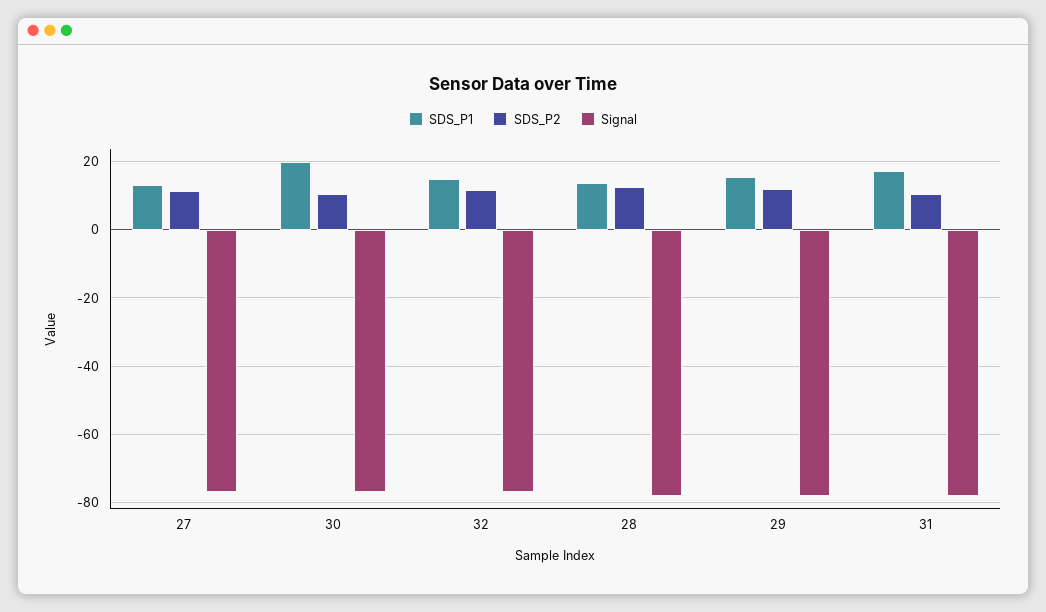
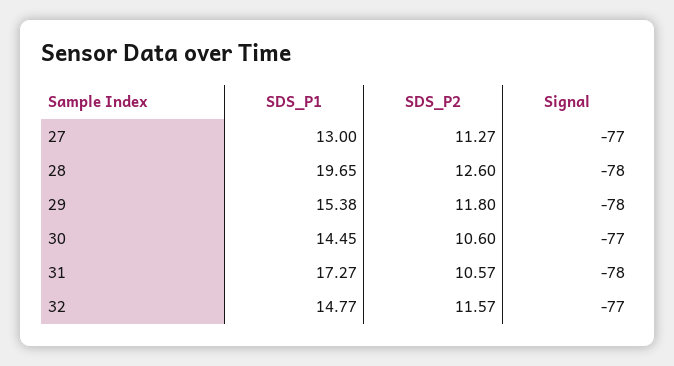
SDS_P1, 30: 20 -> 14.45
SDS_P1, 28: 14 -> 19.65

